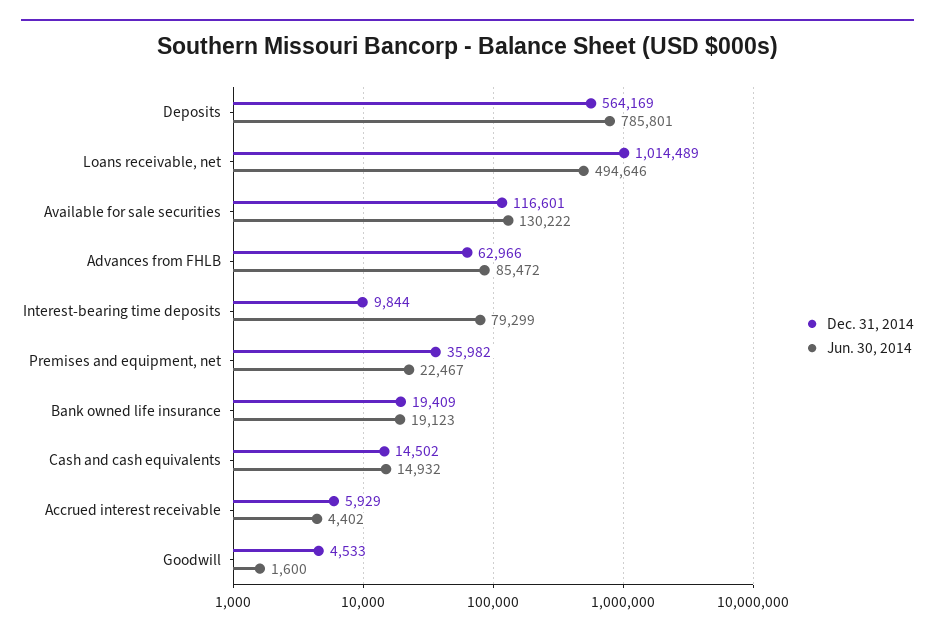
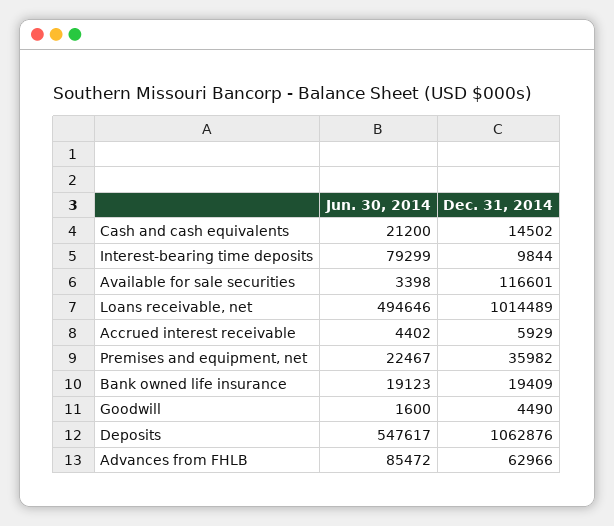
Dec. 31, 2014, Deposits: 564169 -> 1062876
Jun. 30, 2014, Deposits: 785801 -> 547617
Jun. 30, 2014, Available for sale securities: 130222 -> 3398
Jun. 30, 2014, Cash and cash equivalents: 14932 -> 21200
Dec. 31, 2014, Goodwill: 4533 -> 4490

